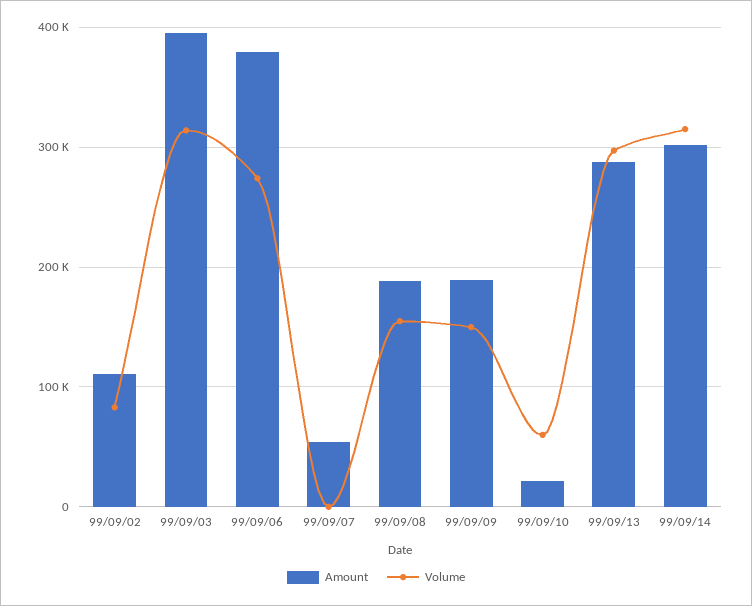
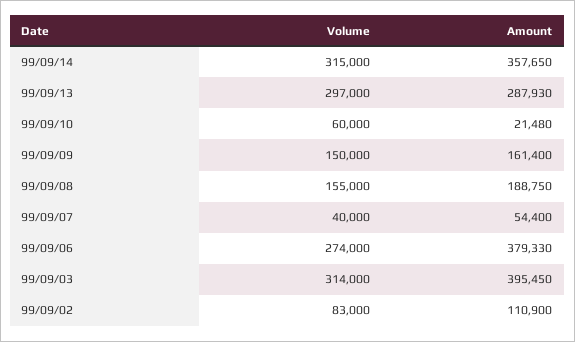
Volume, 99/09/07: 0 -> 40000
Amount, 99/09/09: 190000 -> 161400
Amount, 99/09/14: 300000 -> 357650

